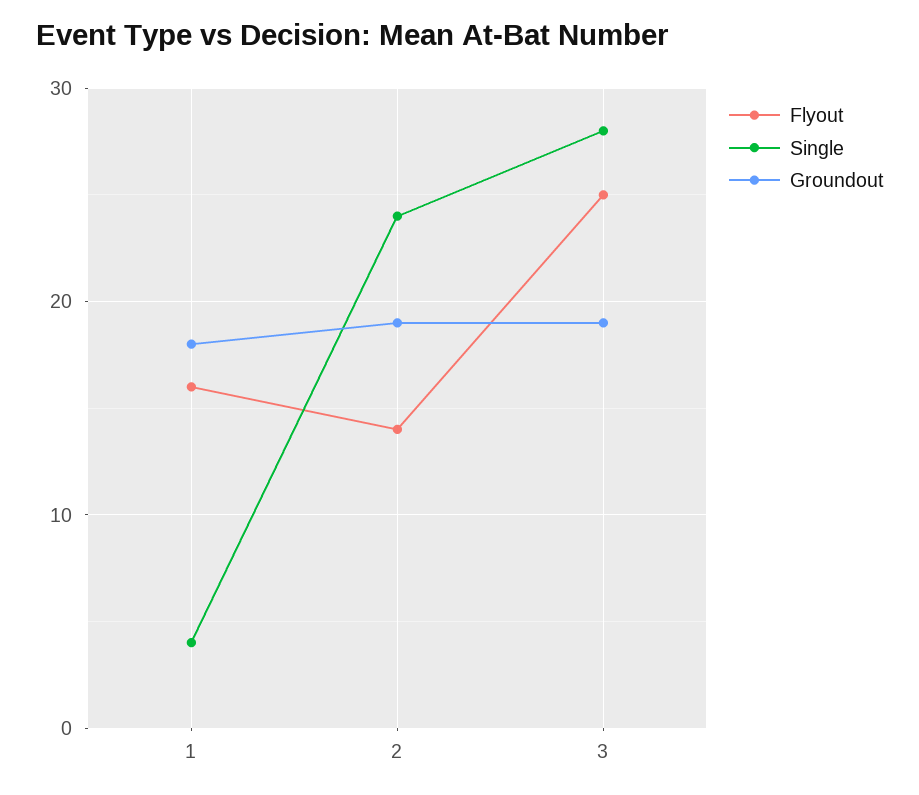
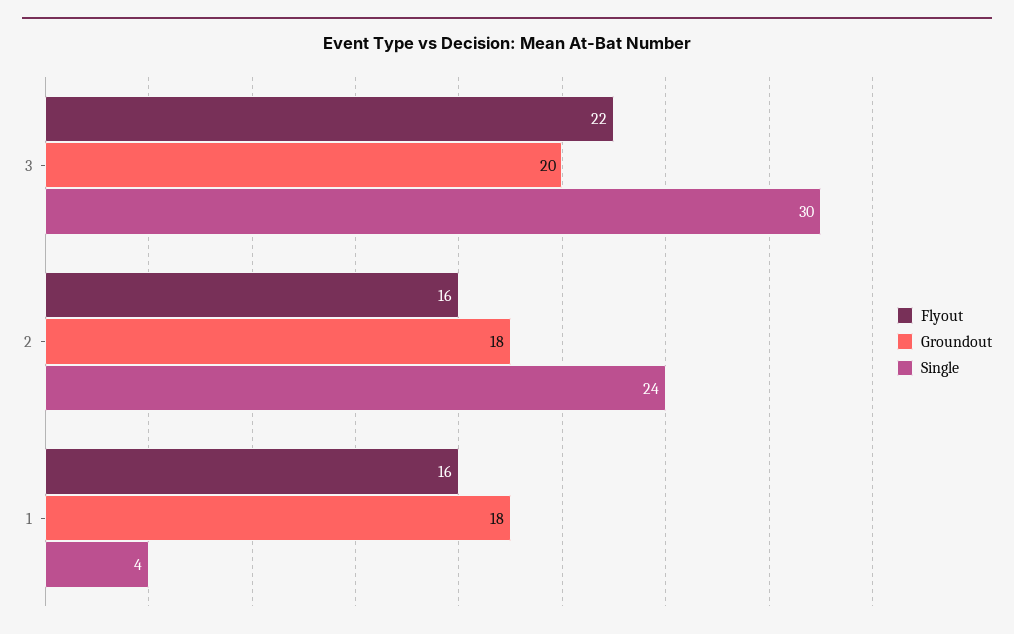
Flyout, 2: 14 -> 16
Groundout, 2: 19 -> 18
Flyout, 3: 25 -> 22
Single, 3: 28 -> 30
Groundout, 3: 19 -> 20

